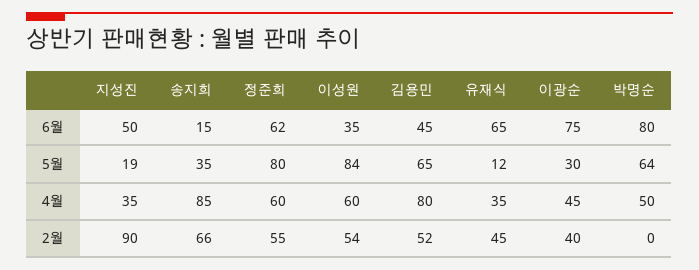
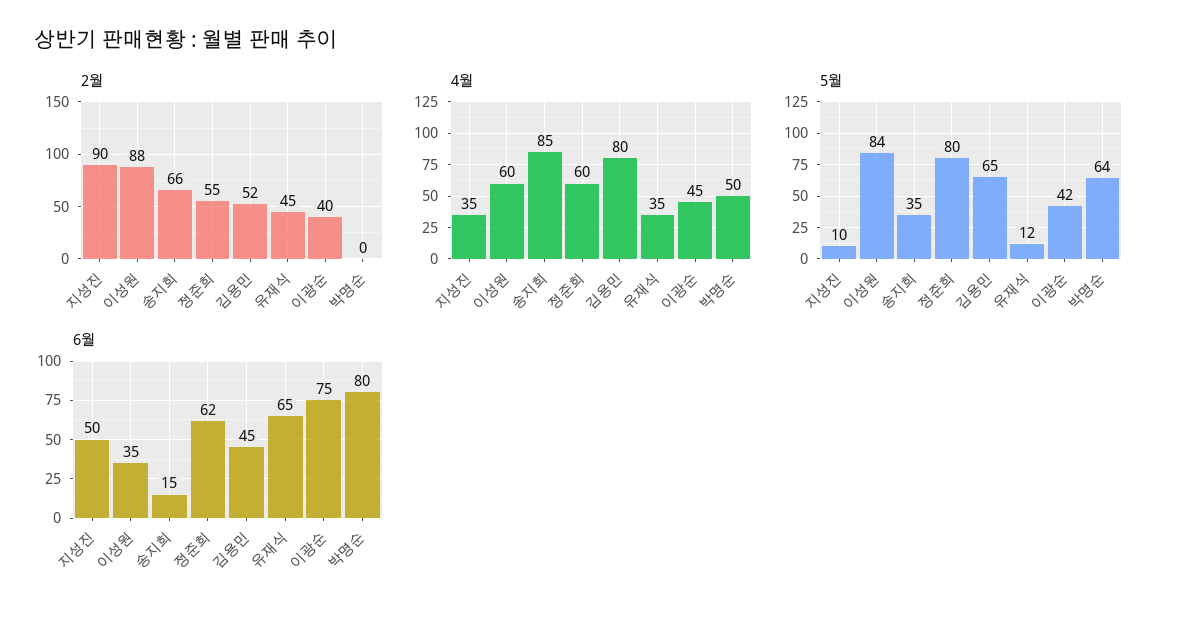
5월, 지성진: 19 -> 10
5월, 이광순: 30 -> 42
2월, 이성원: 54 -> 88

